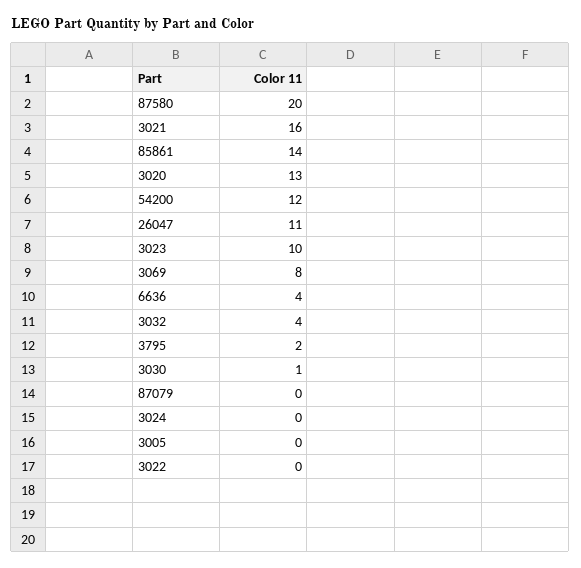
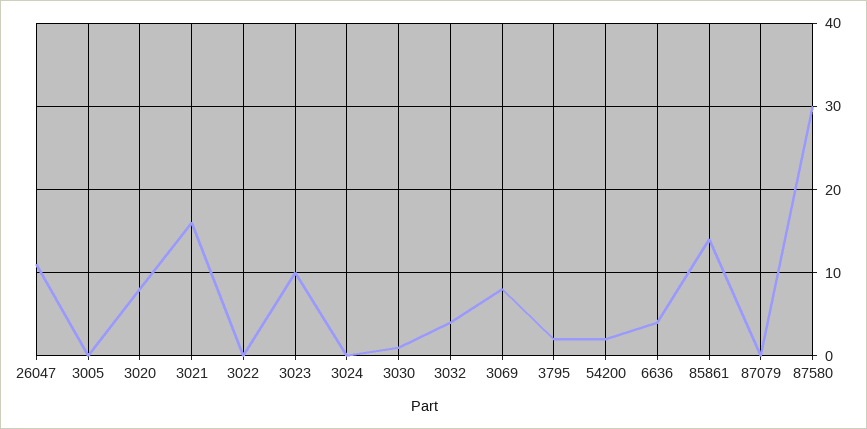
87580: 20 -> 30
3020: 13 -> 8
54200: 12 -> 2

